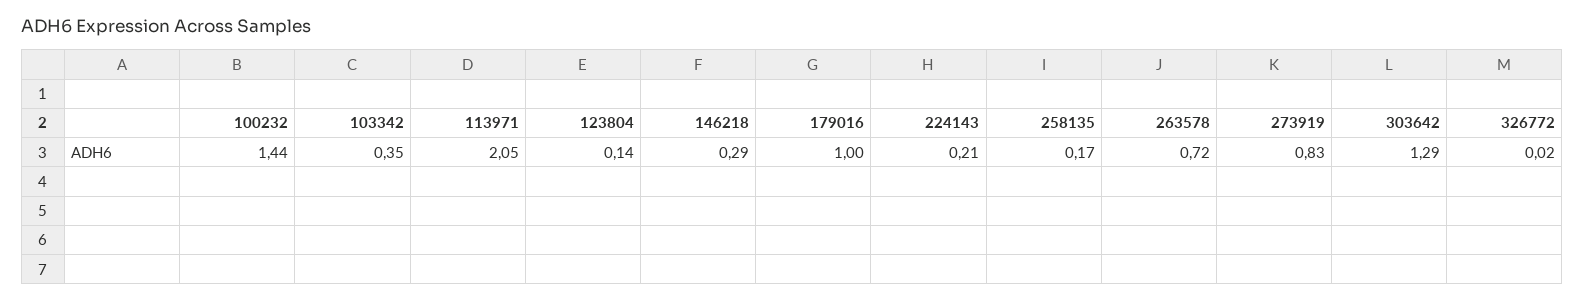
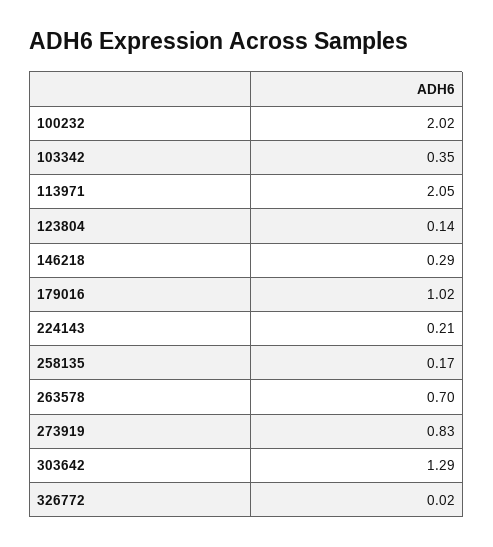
100232: 1.44 -> 2.02
179016: 1 -> 1.02
263578: 0.72 -> 0.7

